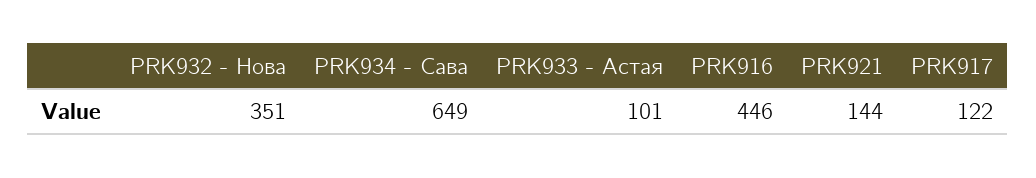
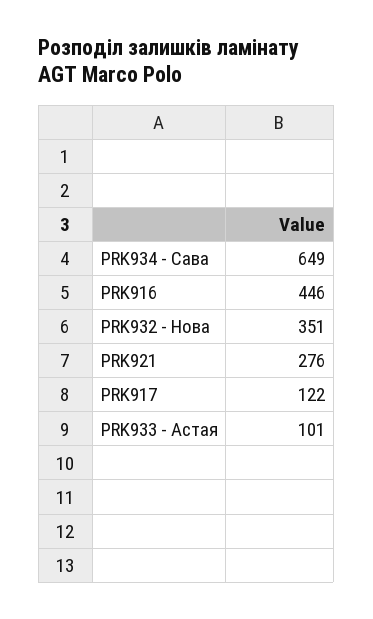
PRK921: 144 -> 276

